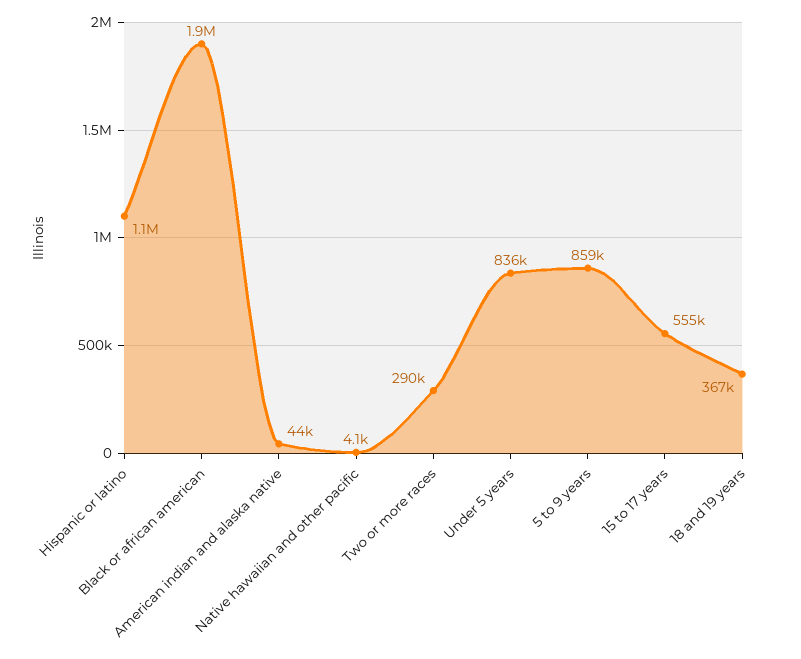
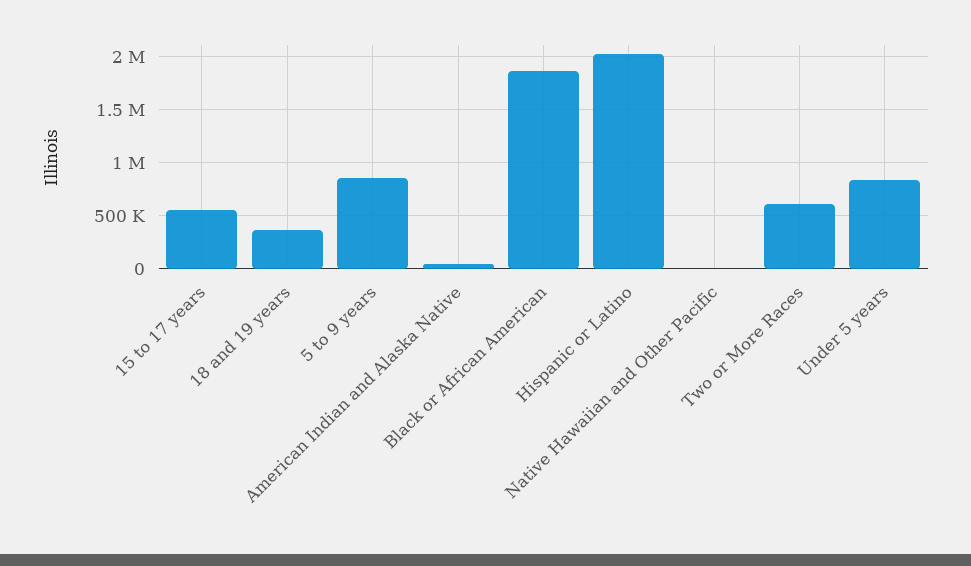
Hispanic or latino: 1100000 -> 2000000
Two or more races: 290000 -> 600000

